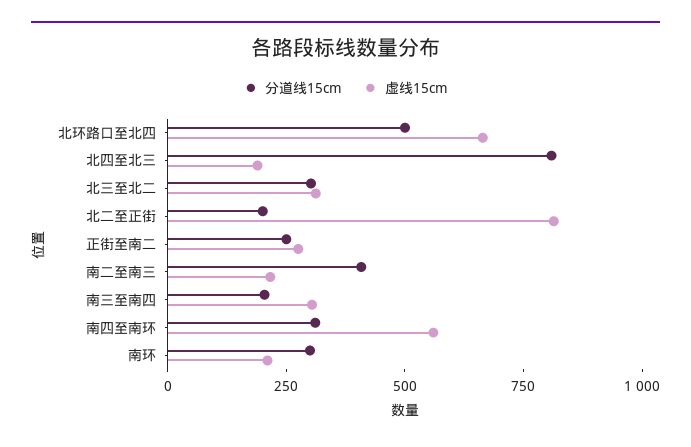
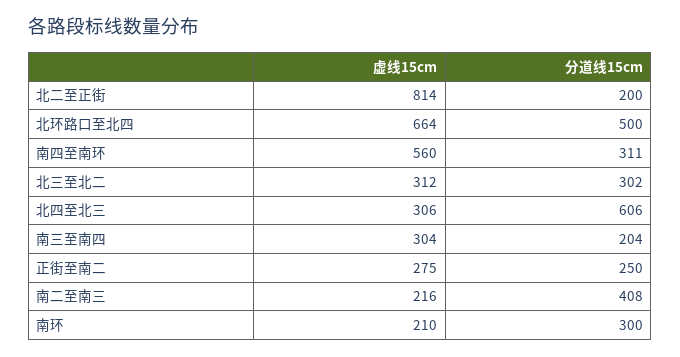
分道线15cm, 北四至北三: 800 -> 606
虚线15cm, 北四至北三: 200 -> 306

